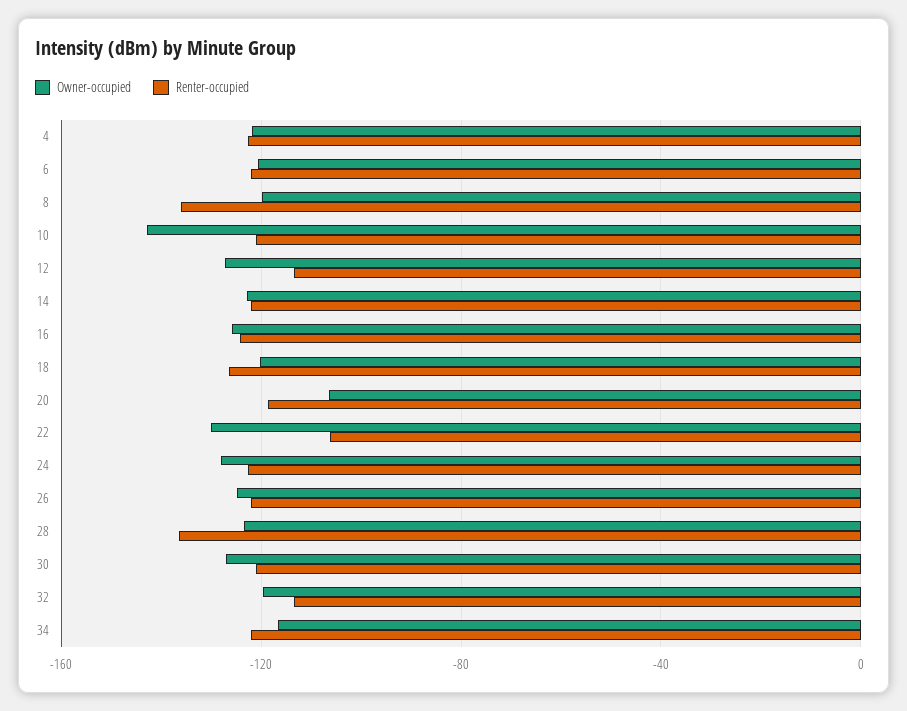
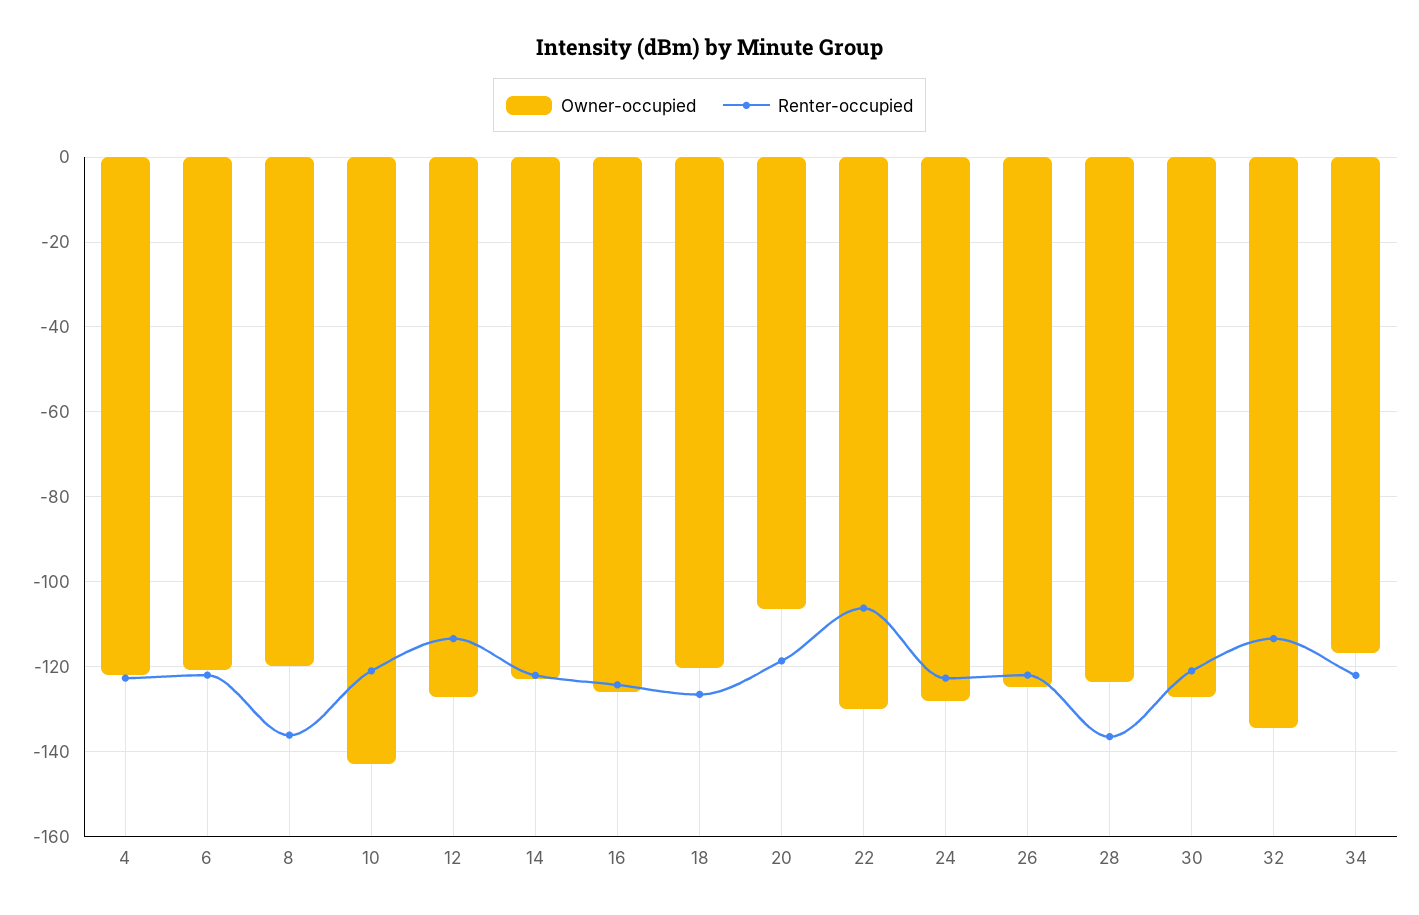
Owner-occupied, 32: -120 -> -134

